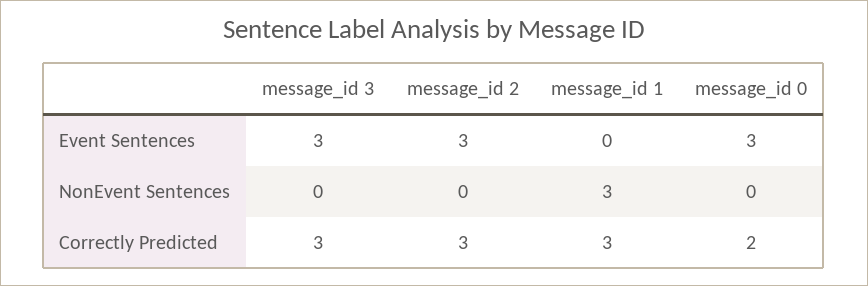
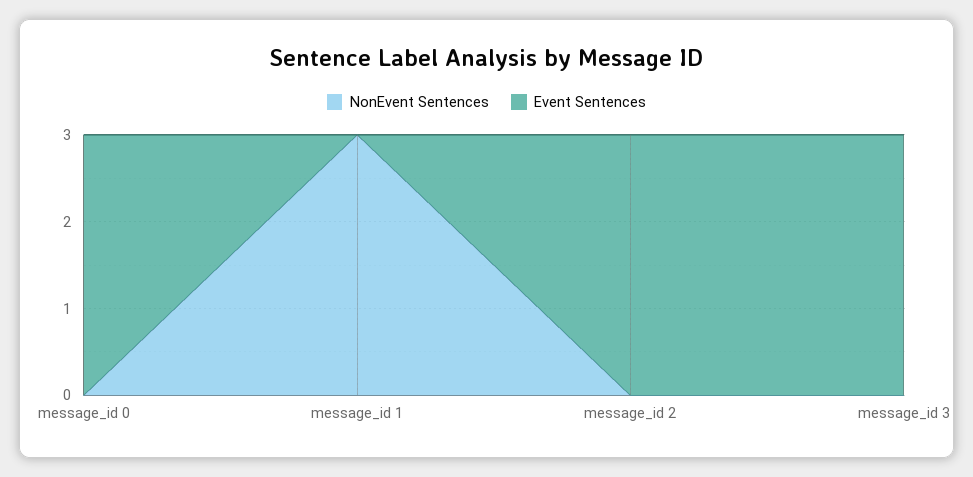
Correctly Predicted, message_id 3: 3 -> none
Correctly Predicted, message_id 2: 3 -> none
Correctly Predicted, message_id 1: 3 -> none
Correctly Predicted, message_id 0: 2 -> none

